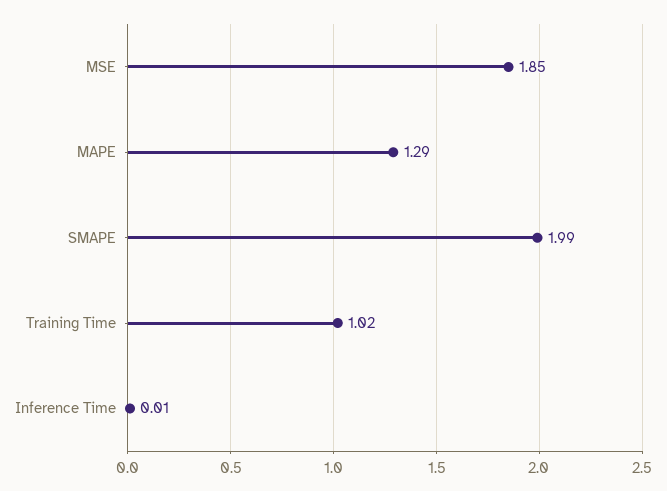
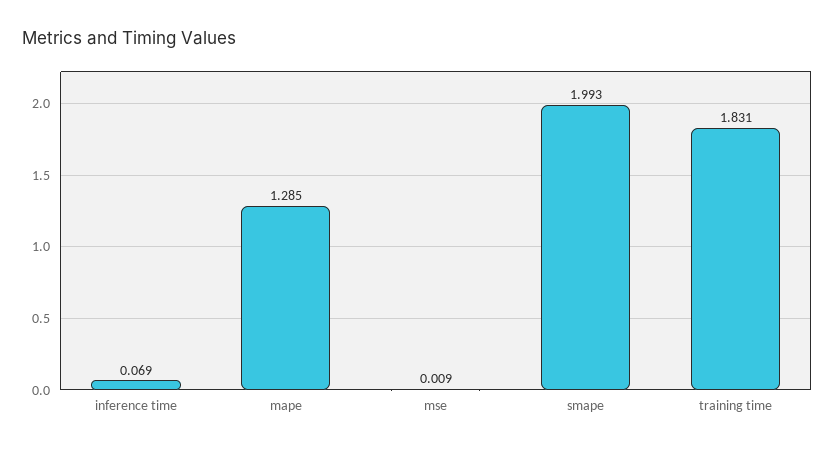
MSE: 1.85 -> 0.009
Training Time: 1.02 -> 1.831
Inference Time: 0.01 -> 0.069

